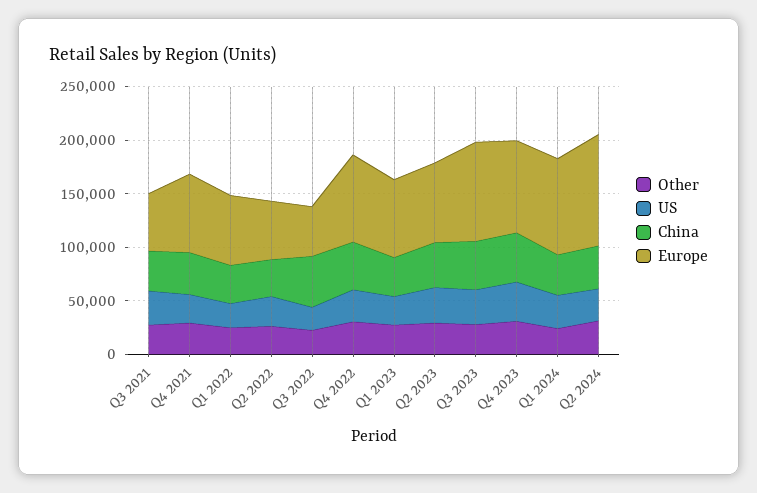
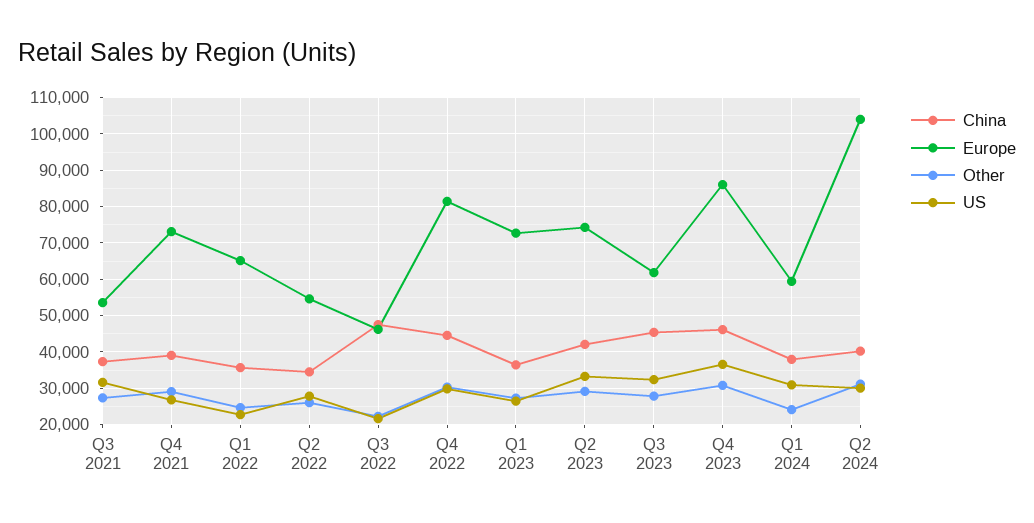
Europe, Q3 2023: 90000 -> 62000
Europe, Q1 2024: 90000 -> 60000

